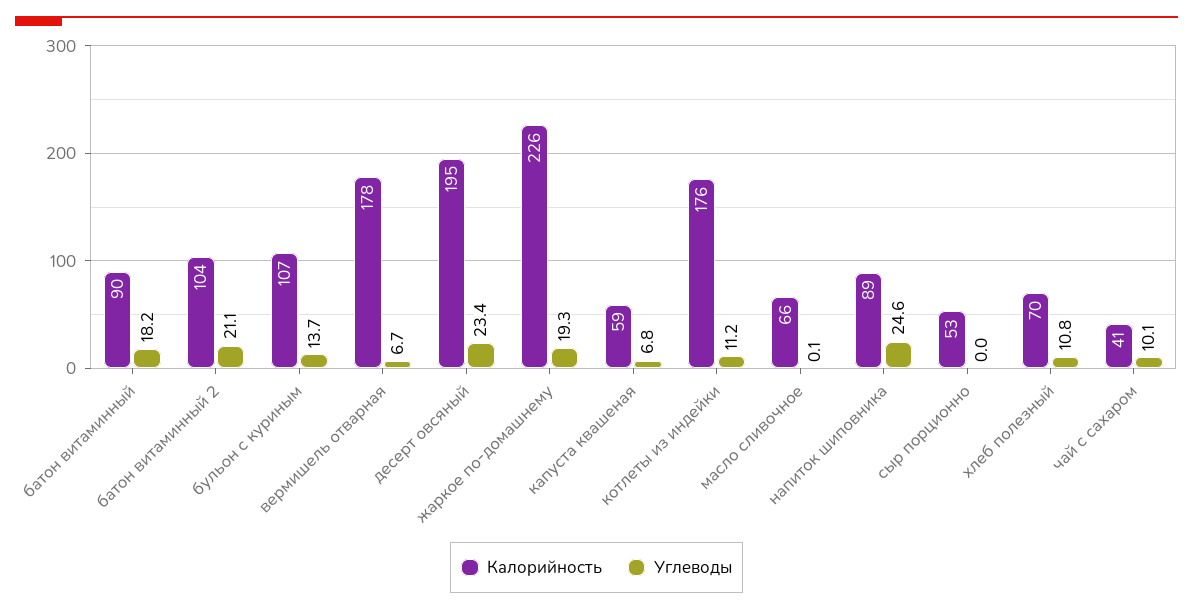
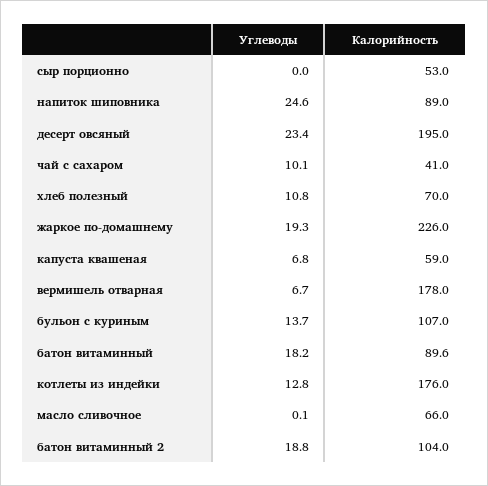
Углеводы, батон витаминный 2: 21.1 -> 18.8
Углеводы, котлеты из индейки: 11.2 -> 12.8

